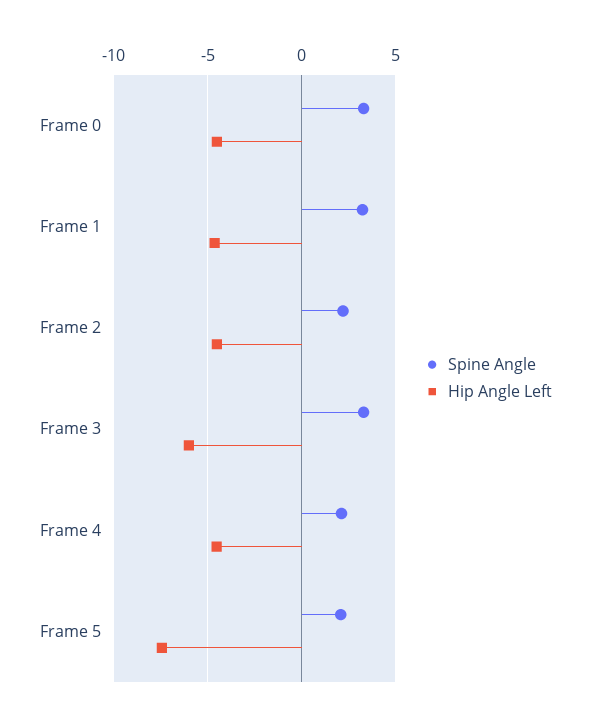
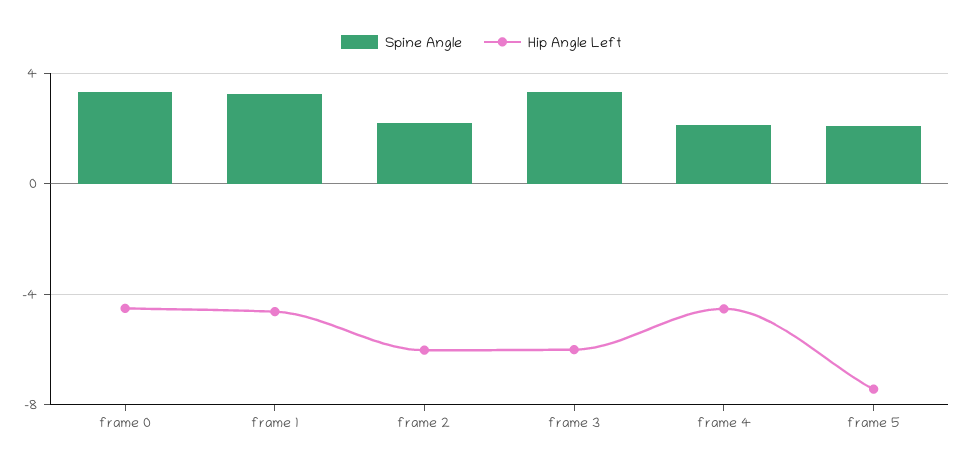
Hip Angle Left, Frame 2: -4.5 -> -6

